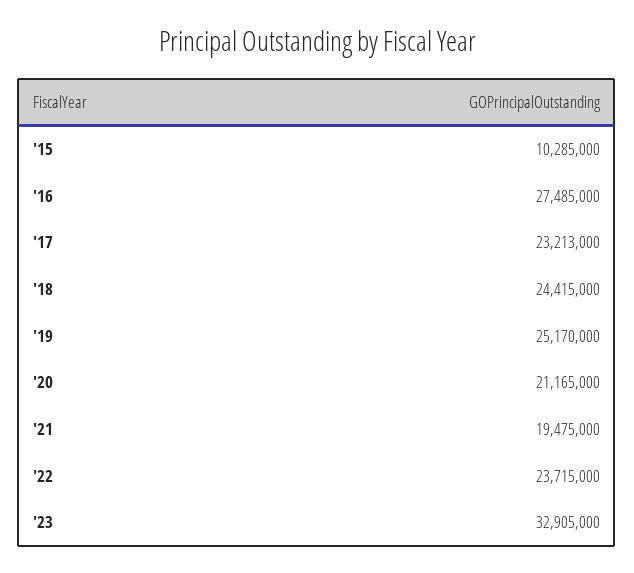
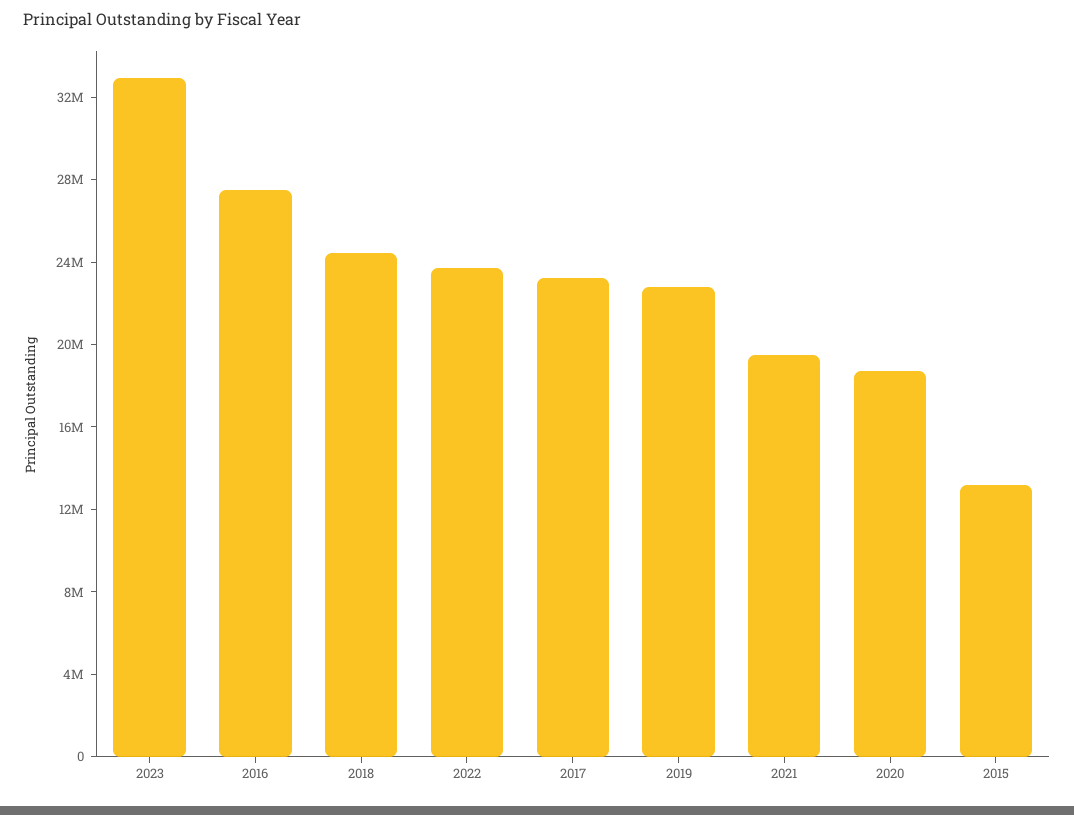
'15: 10285000 -> 13000000
'19: 25170000 -> 23000000
'20: 21165000 -> 19000000

